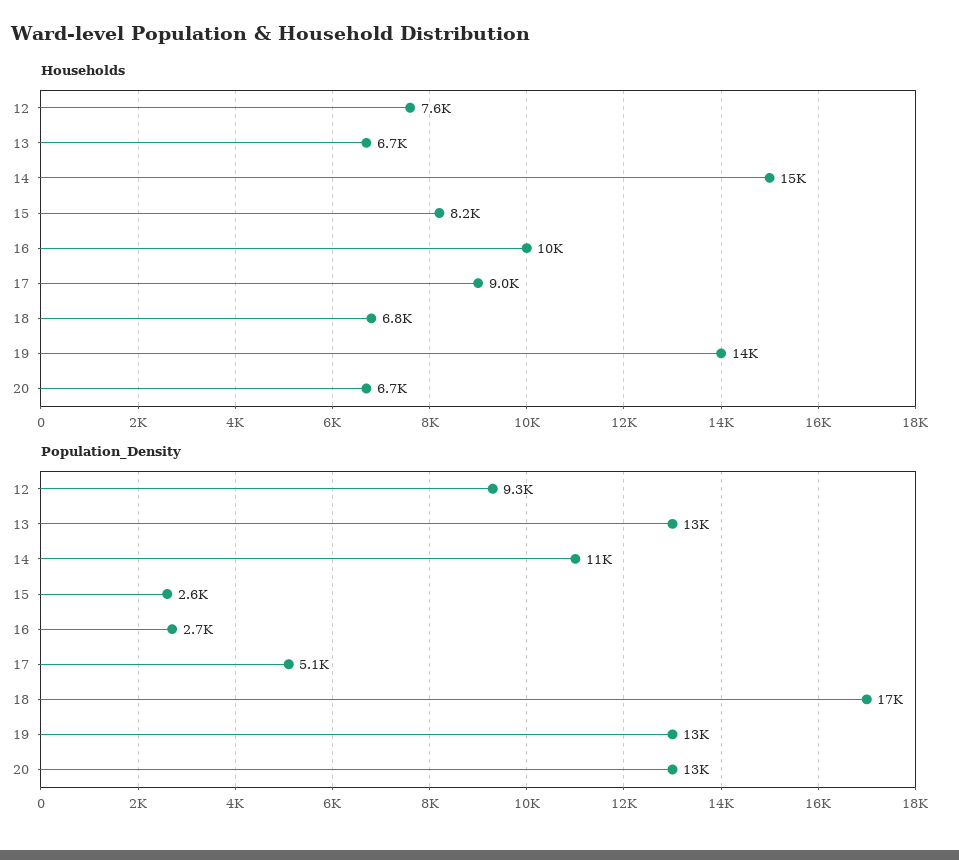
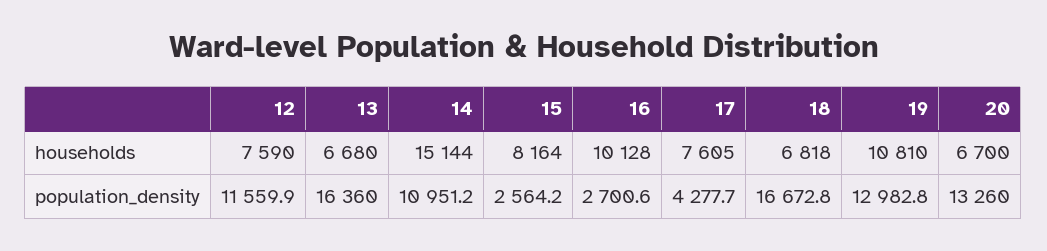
Households, 17: 9000 -> 7605
Households, 19: 14000 -> 10810
Population_Density, 12: 9300 -> 11559.9
Population_Density, 13: 13000 -> 16360
Population_Density, 17: 5100 -> 4277.7

